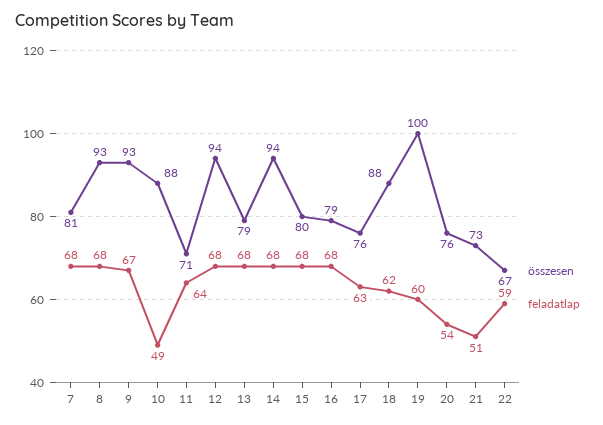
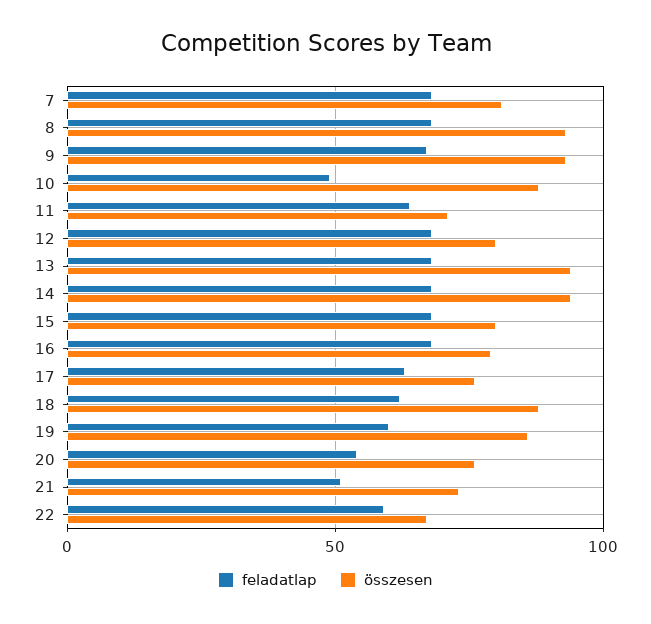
összesen, 12: 94 -> 80
összesen, 13: 79 -> 95
összesen, 19: 100 -> 85

